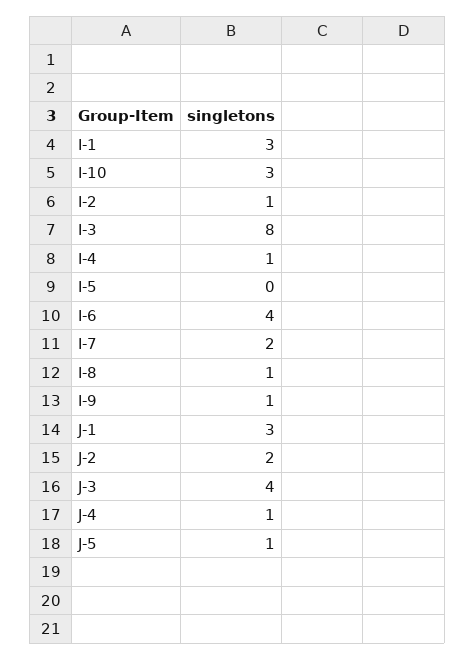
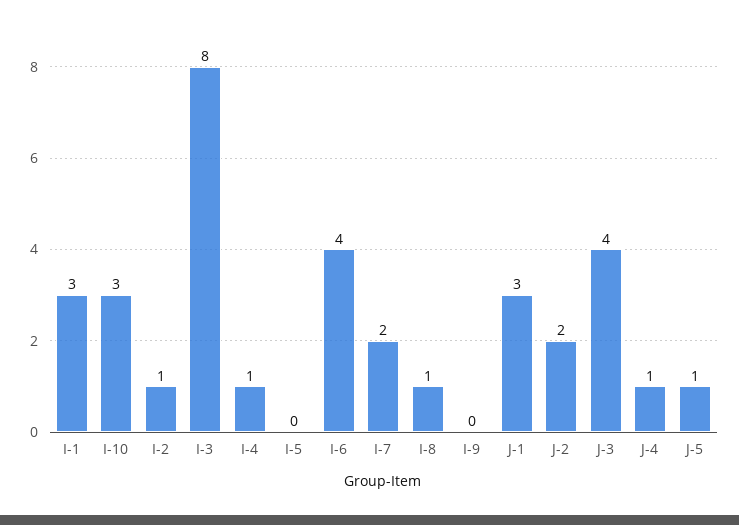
I-9: 1 -> 0

